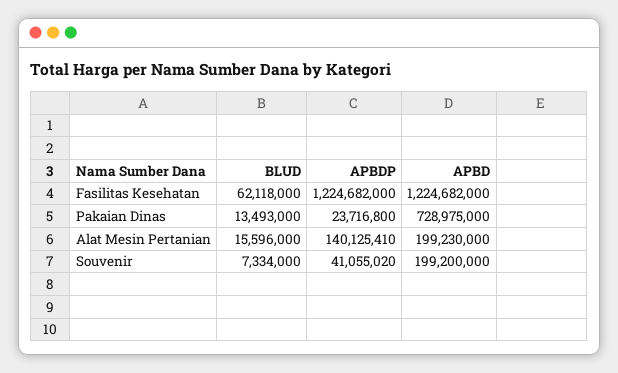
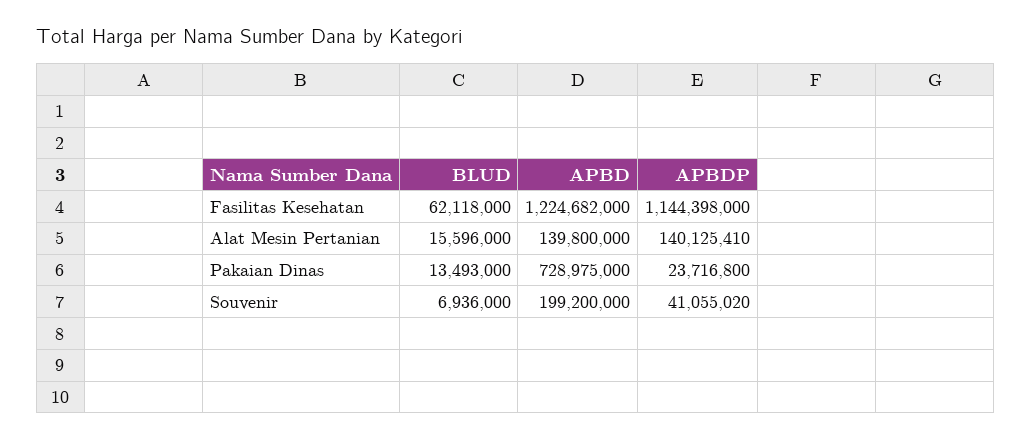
APBDP, Fasilitas Kesehatan: 1224682000 -> 1144398000
APBD, Alat Mesin Pertanian: 199230000 -> 139800000
BLUD, Souvenir: 7334000 -> 6936000

